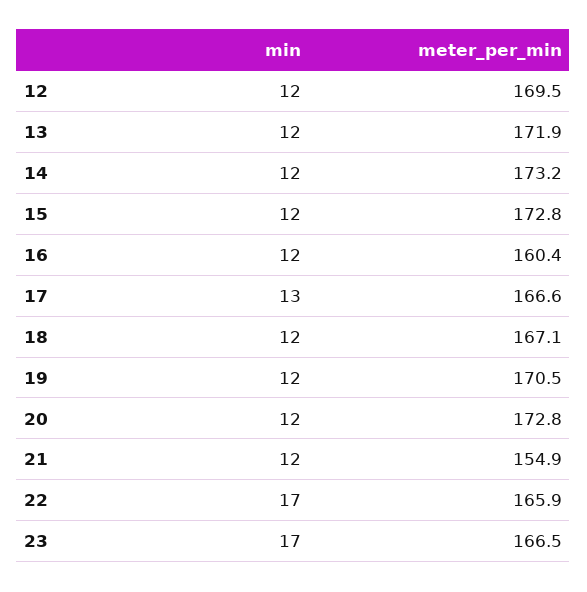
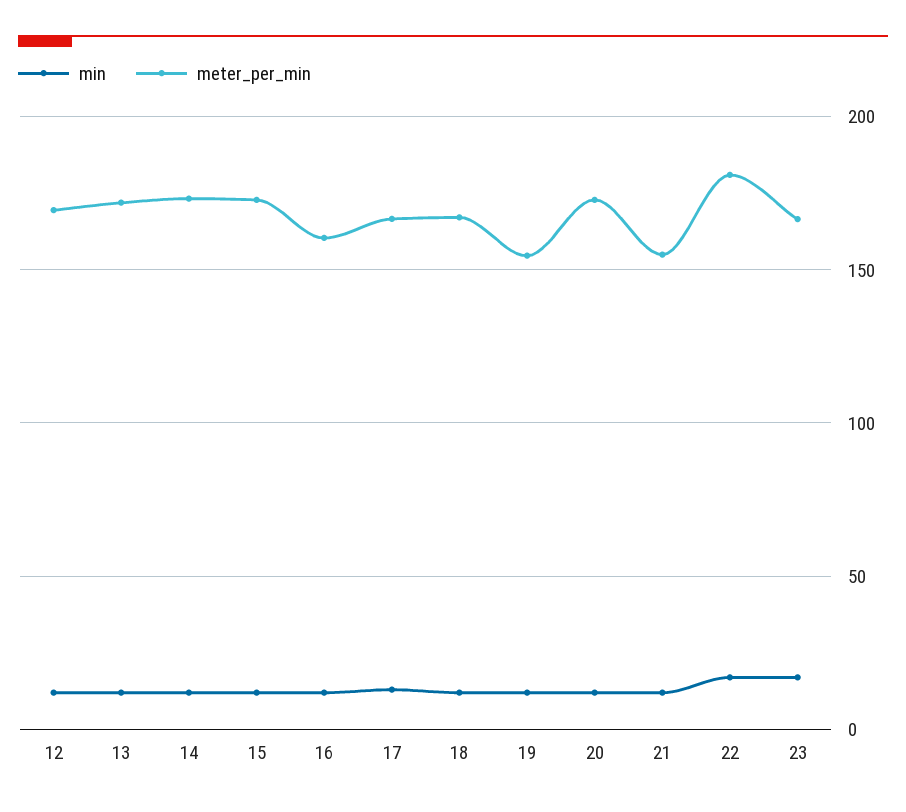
meter_per_min, 19: 170.5 -> 155
meter_per_min, 22: 165.9 -> 180

